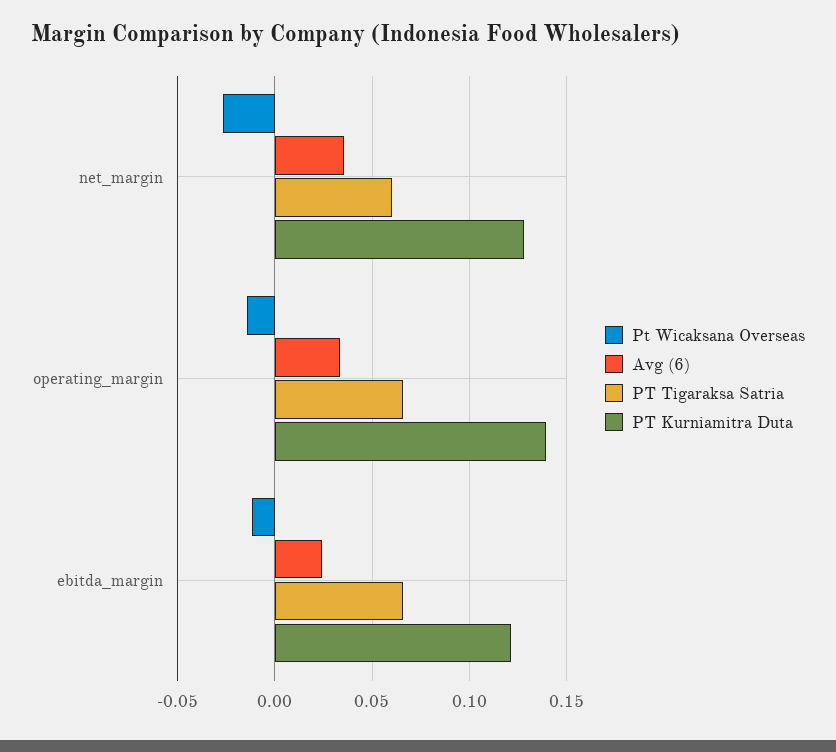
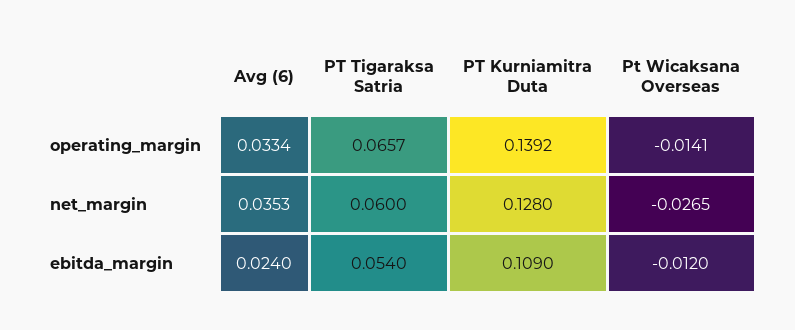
PT Tigaraksa Satria, ebitda_margin: 0.065 -> 0.054
PT Kurniamitra Duta, ebitda_margin: 0.12 -> 0.109

